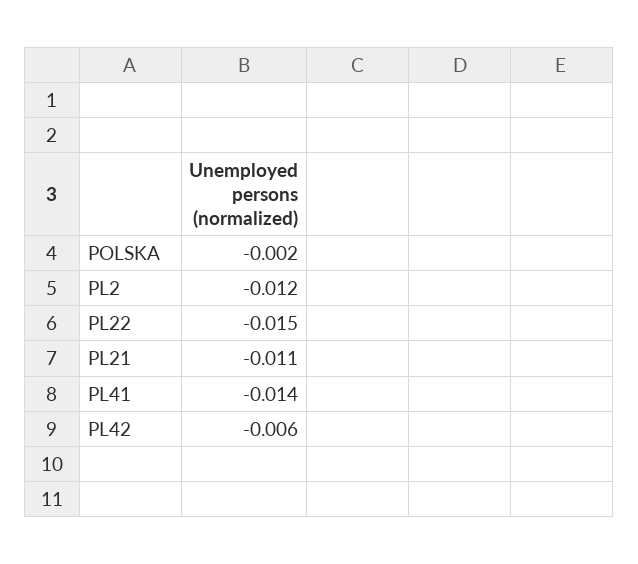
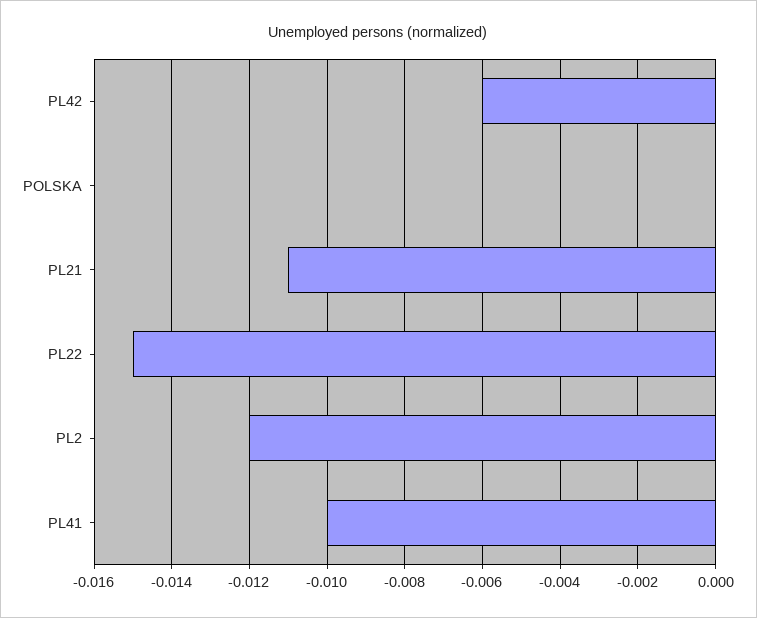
POLSKA: -0.002 -> 0
PL41: -0.014 -> -0.01

